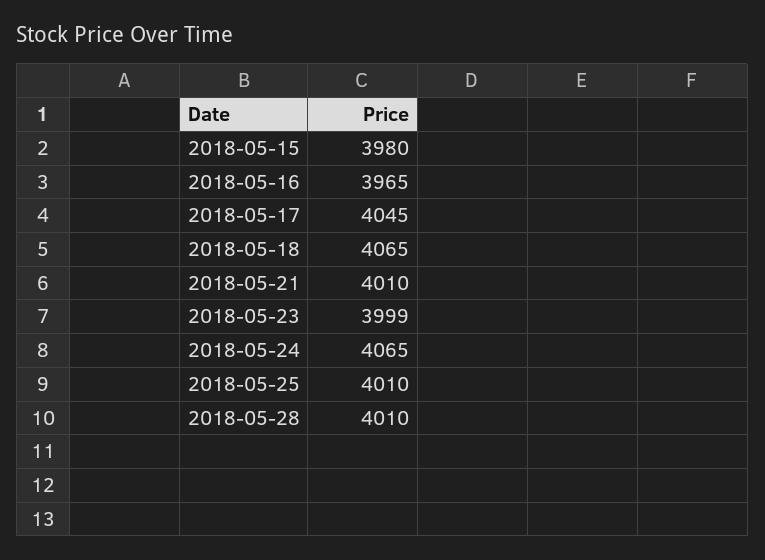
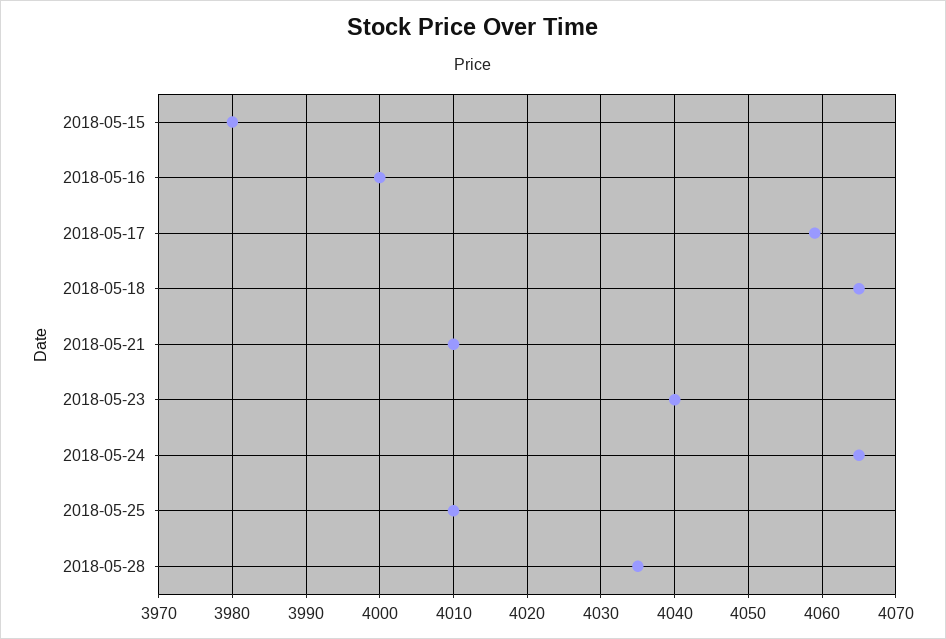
2018-05-16: 3965 -> 4000
2018-05-17: 4045 -> 4059
2018-05-23: 3999 -> 4040
2018-05-28: 4010 -> 4035

